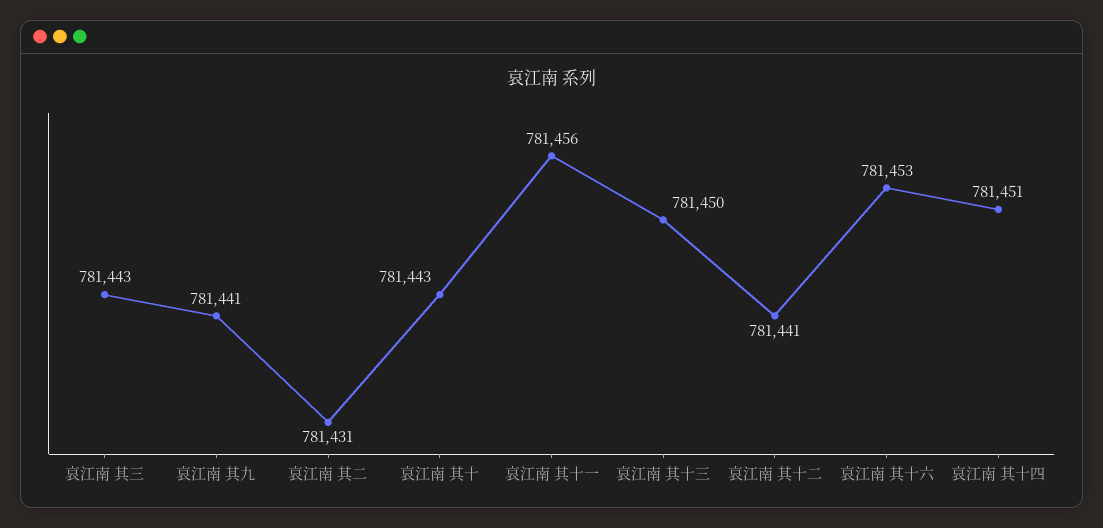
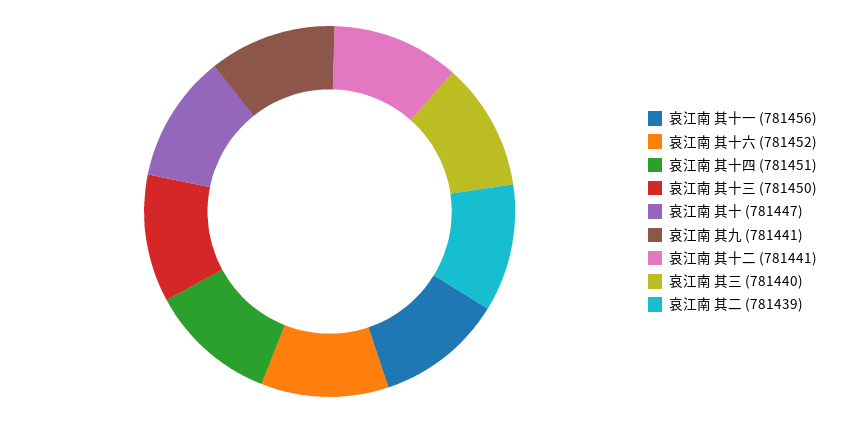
哀江南 其三: 781443 -> 781440
哀江南 其二: 781431 -> 781439
哀江南 其十: 781443 -> 781447
哀江南 其十六: 781453 -> 781452

